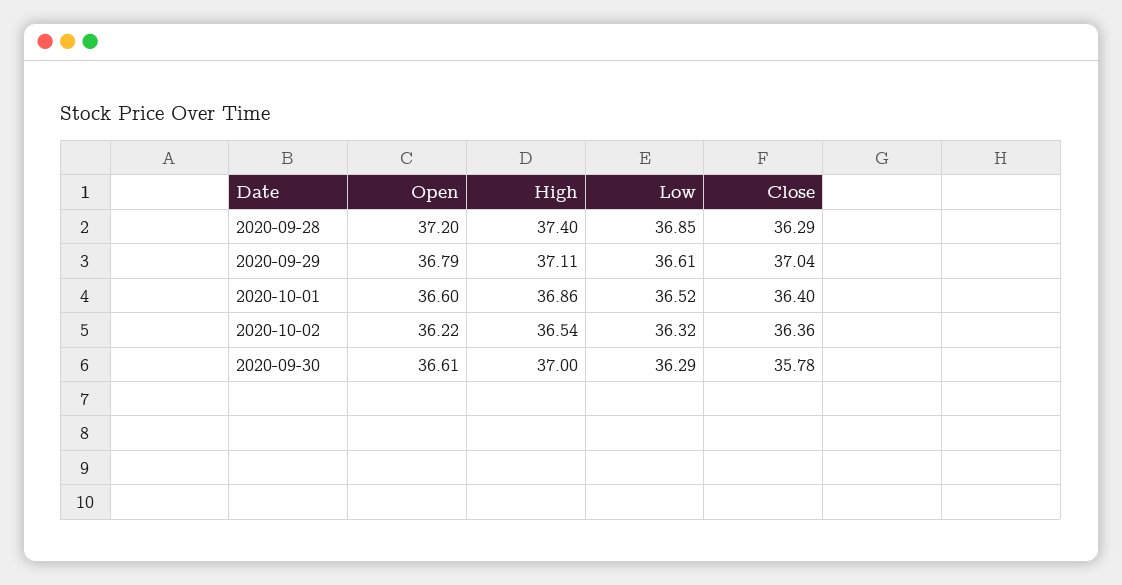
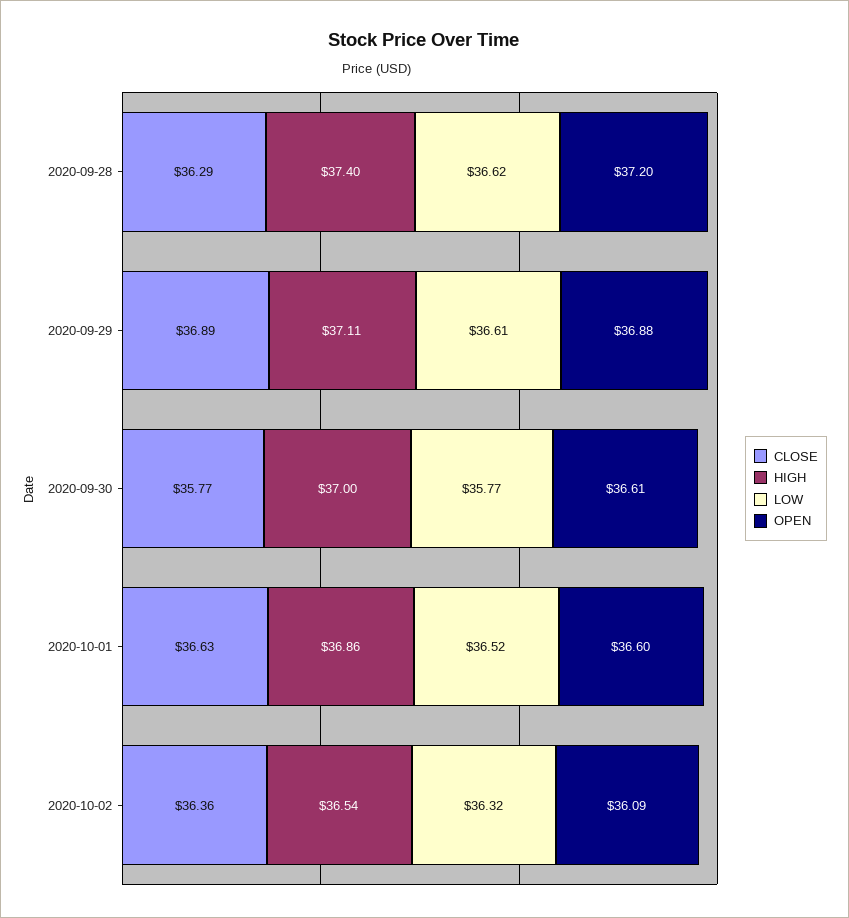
Low, 2020-09-28: 36.85 -> 36.62
Open, 2020-09-29: 36.79 -> 36.88
Close, 2020-09-29: 37.04 -> 36.89
Close, 2020-10-01: 36.4 -> 36.63
Open, 2020-10-02: 36.22 -> 36.09
Low, 2020-09-30: 36.29 -> 35.77
Close, 2020-09-30: 35.78 -> 35.77

